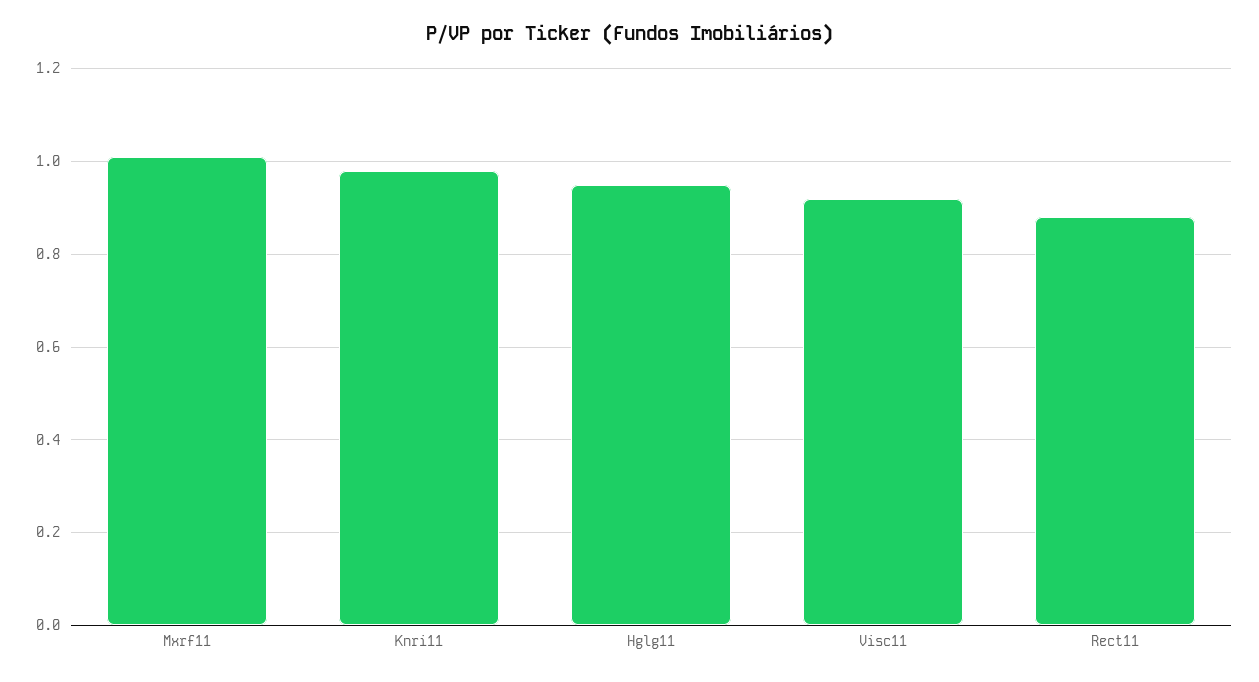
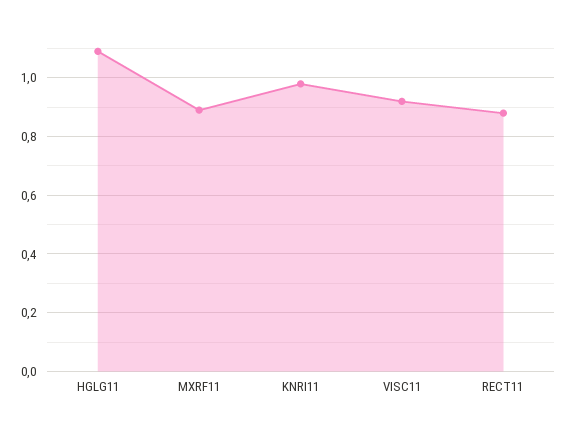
Mxrf11: 1 -> 0.9
Hglg11: 0.95 -> 1.1

